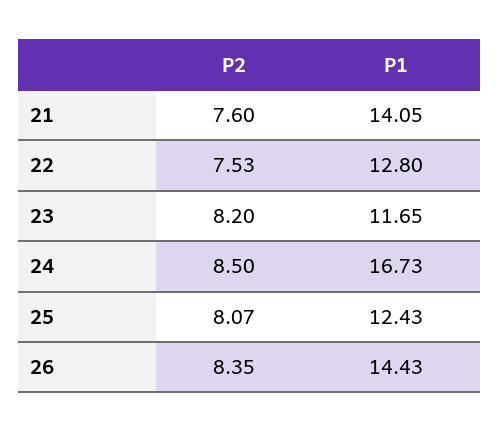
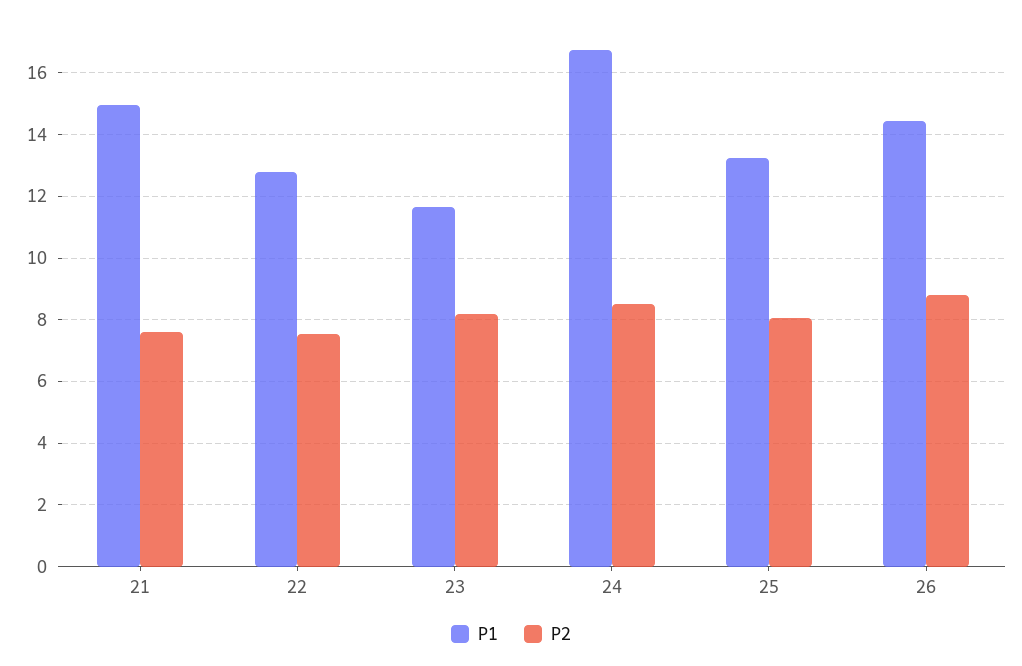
P1, 21: 14.05 -> 15
P1, 25: 12.43 -> 13.2
P2, 26: 8.35 -> 8.8

